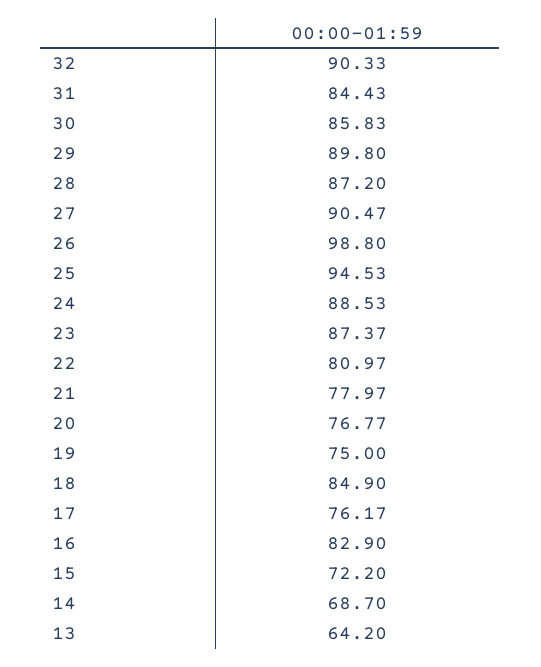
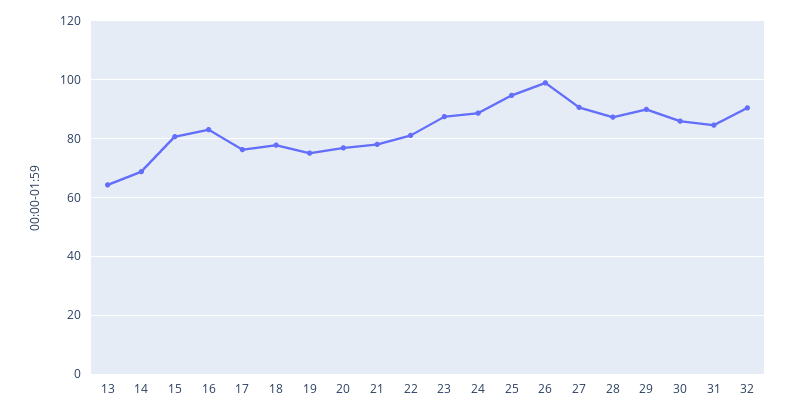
18: 84.9 -> 77.5
15: 72.2 -> 80

